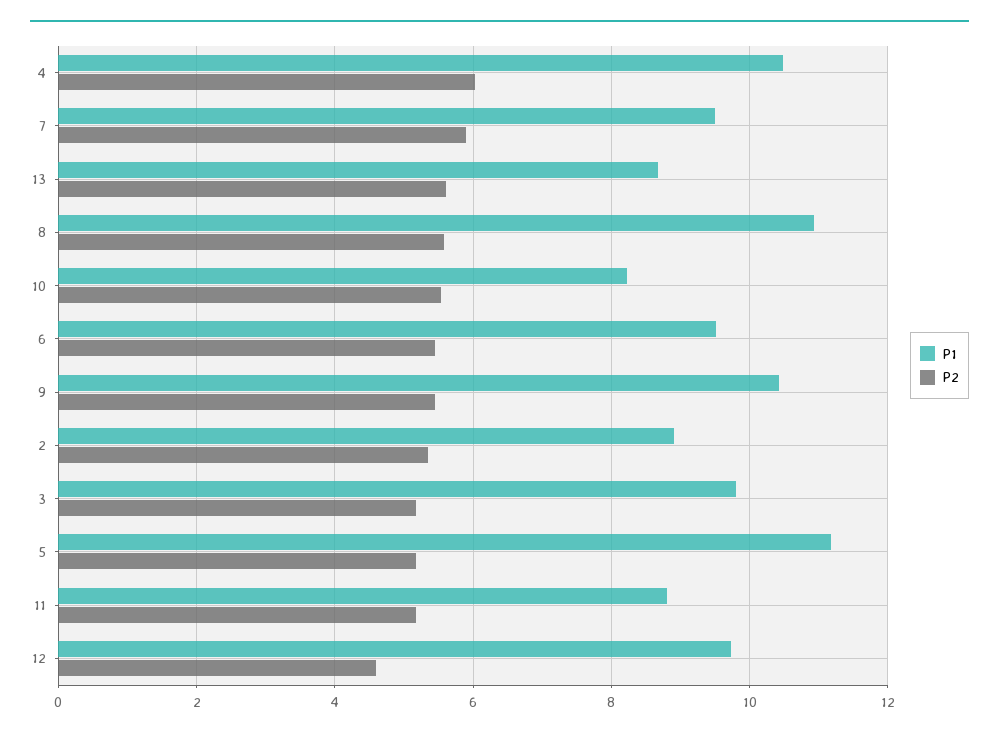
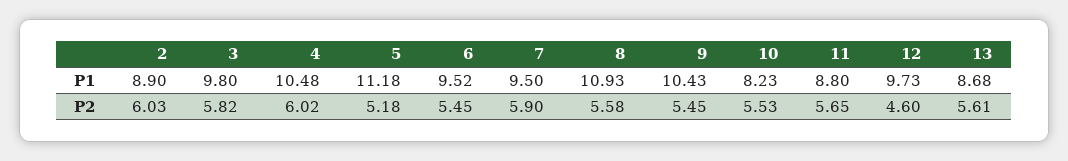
P2, 2: 5.4 -> 6.03
P2, 3: 5.2 -> 5.82
P2, 11: 5.2 -> 5.65

